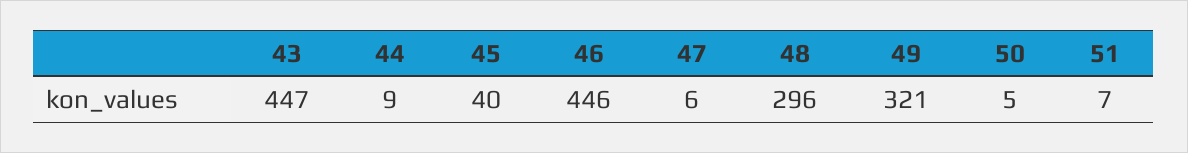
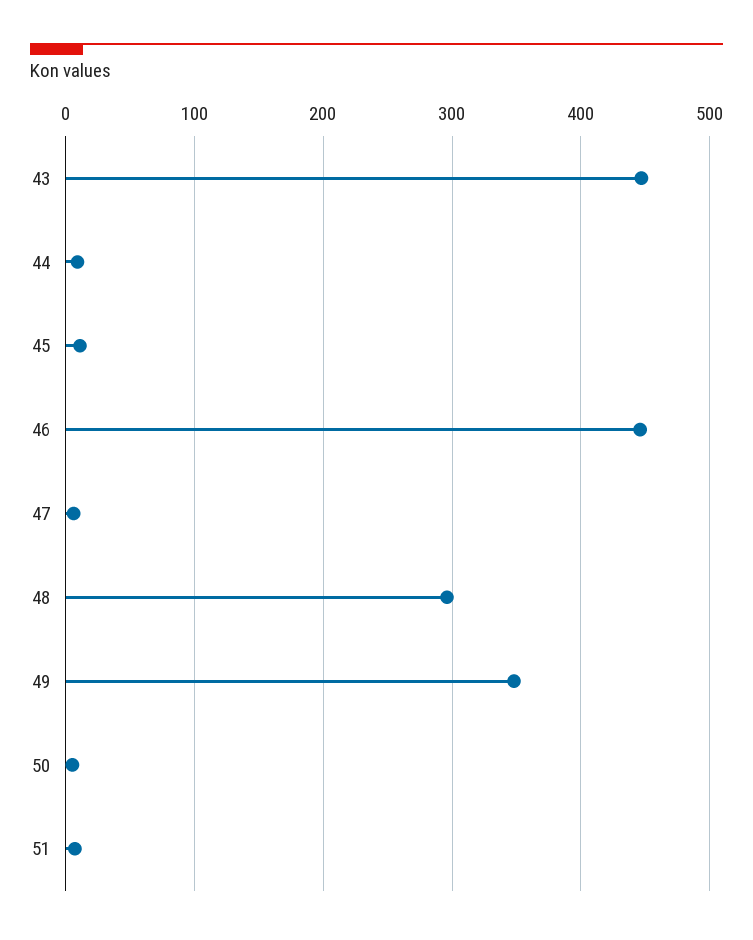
45: 40 -> 10
49: 321 -> 350

